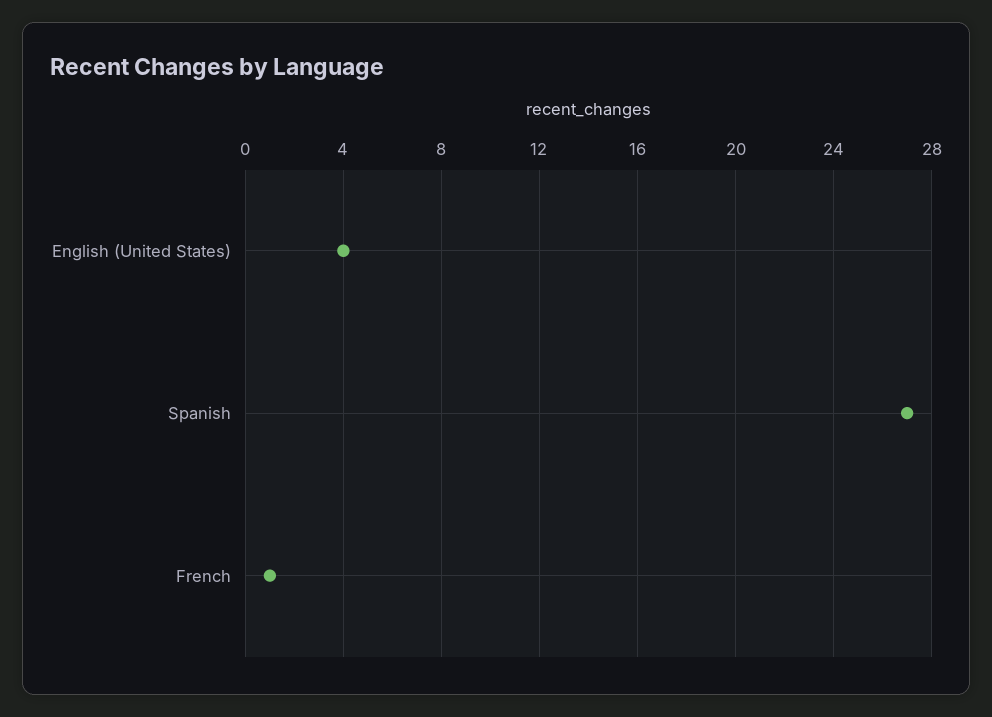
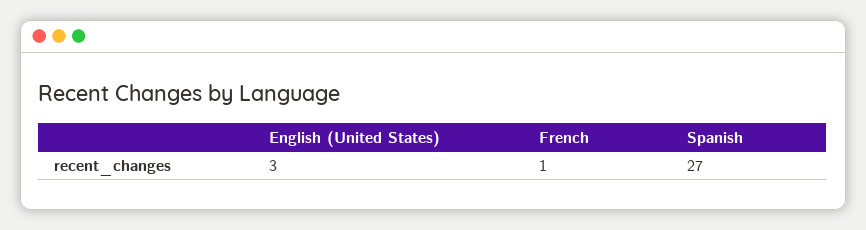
English (United States): 4 -> 3

